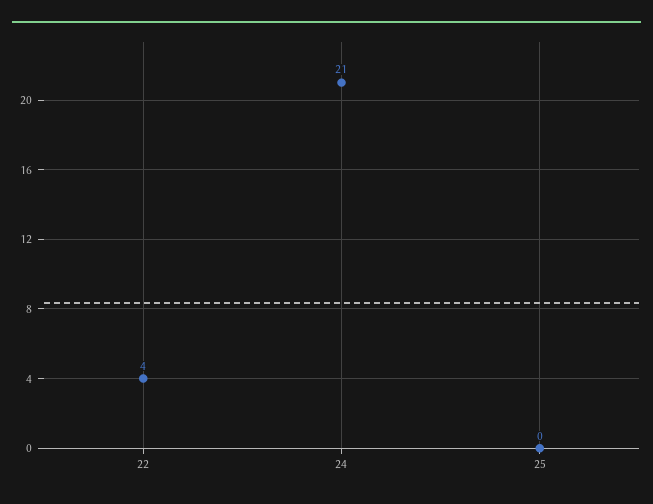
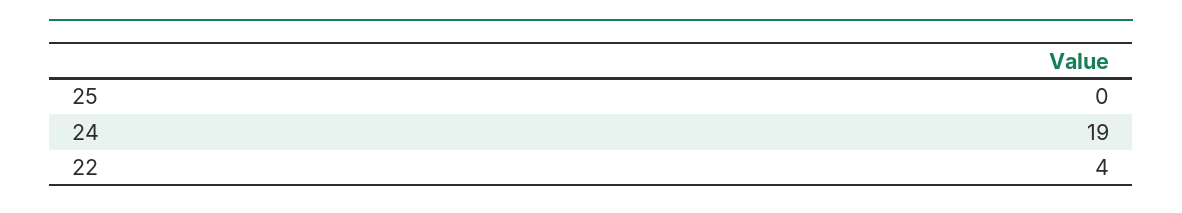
24: 21 -> 19

